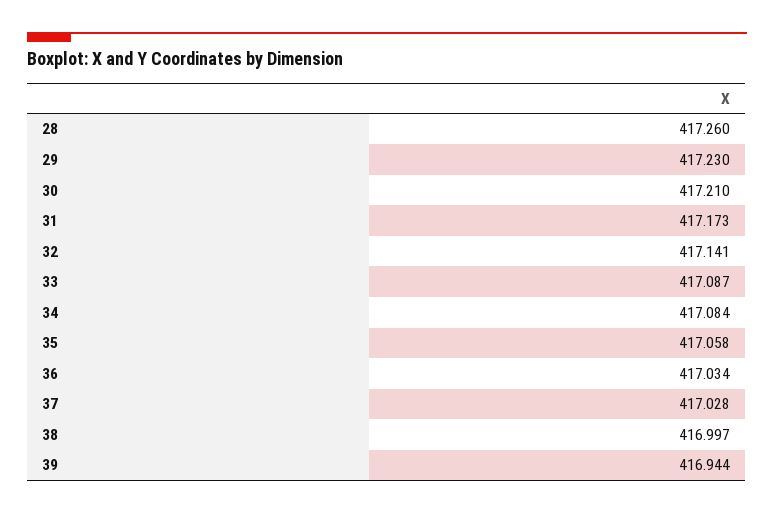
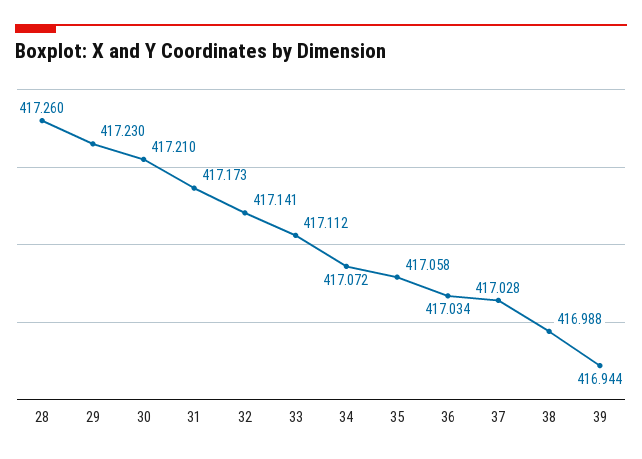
33: 417.087 -> 417.112
34: 417.084 -> 417.072
38: 416.997 -> 416.988

